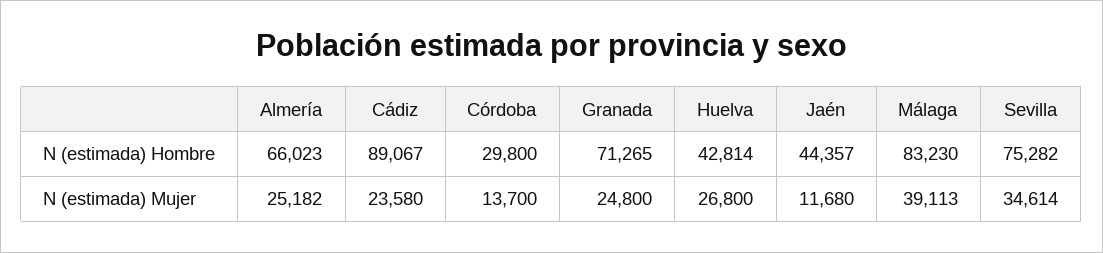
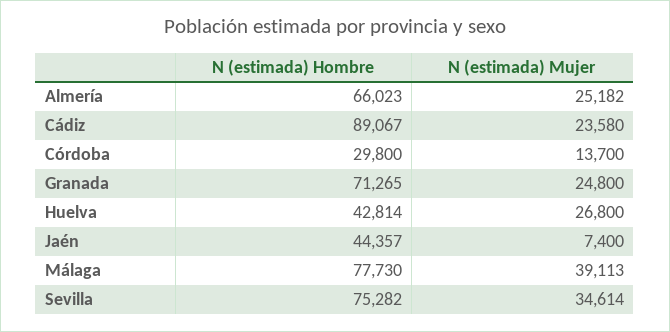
Málaga, N (estimada) Hombre: 83230 -> 77730
Jaén, N (estimada) Mujer: 11680 -> 7400

